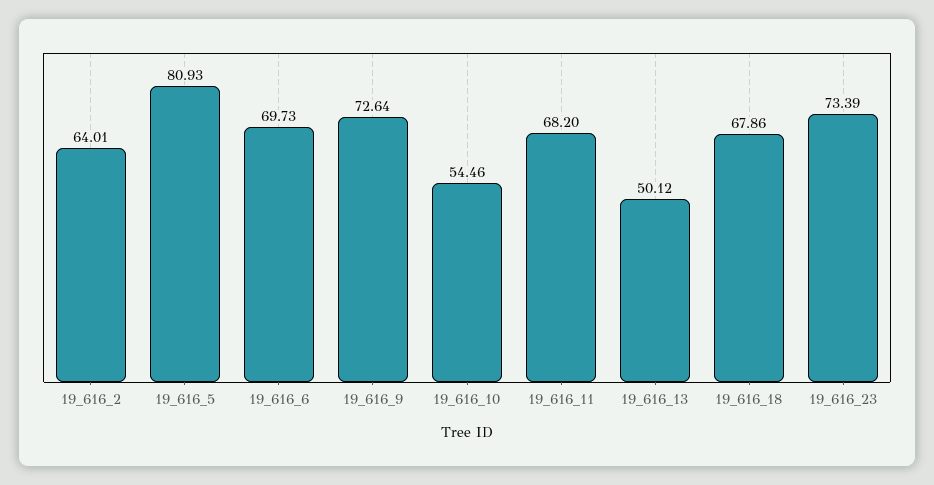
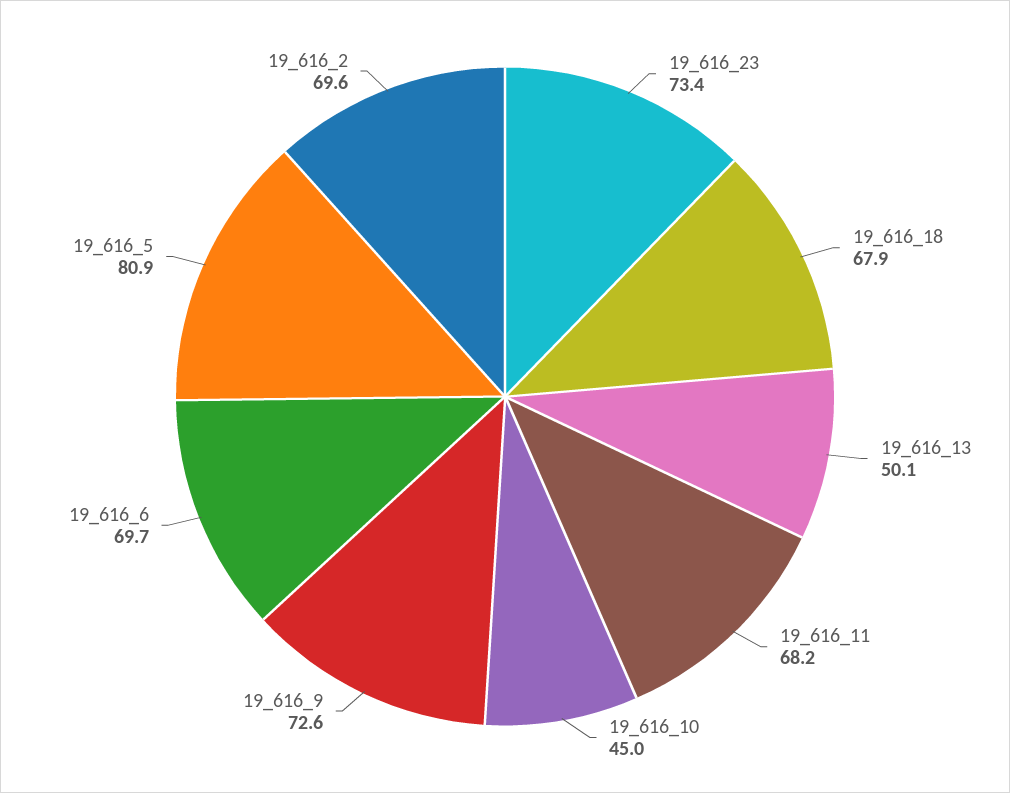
19_616_2: 64.01 -> 69.6
19_616_10: 54.46 -> 45

